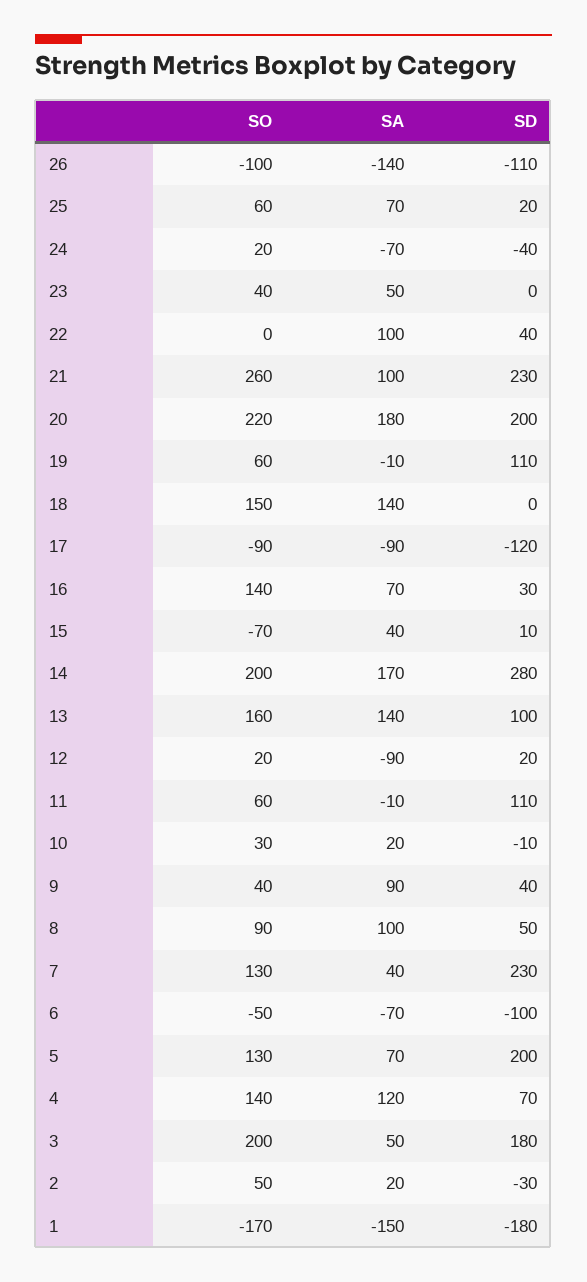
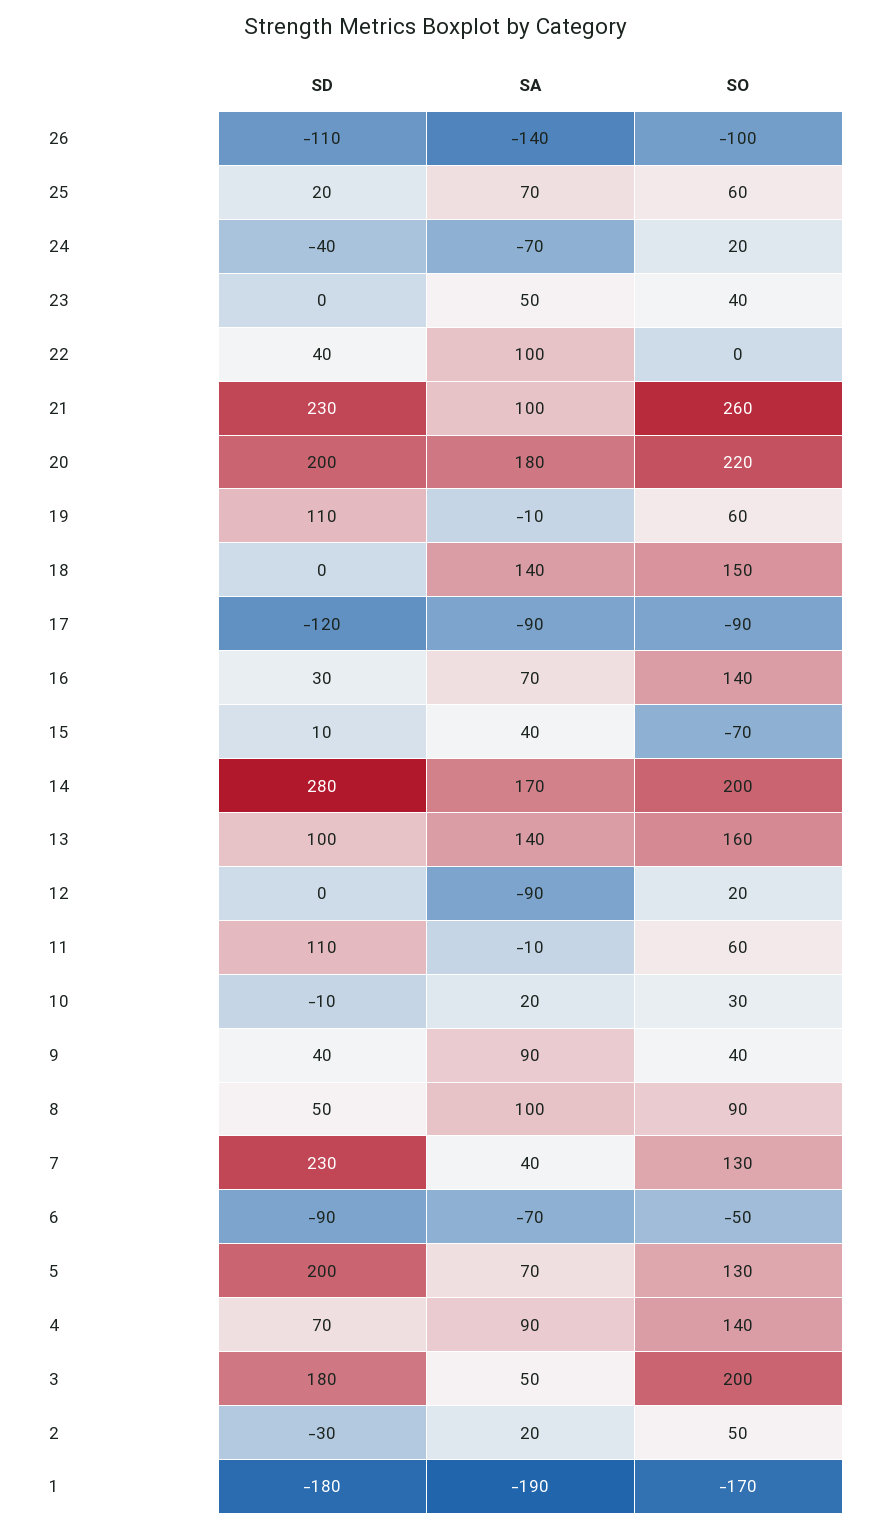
SD, 12: 20 -> 0
SD, 6: -100 -> -90
SA, 4: 120 -> 90
SA, 1: -150 -> -190

